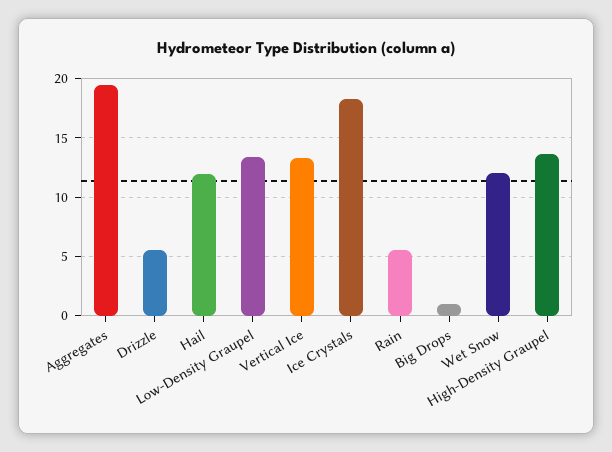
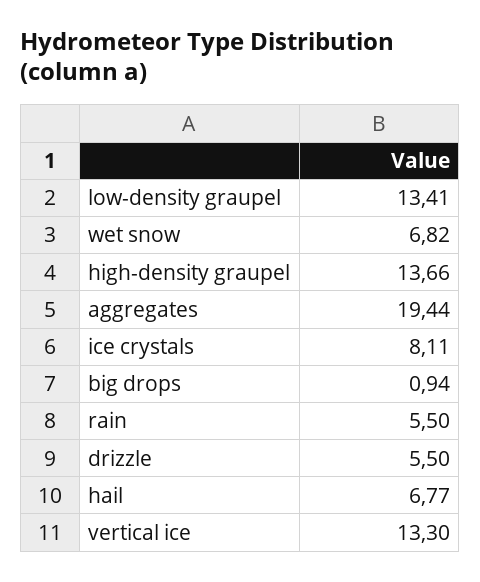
Hail: 12 -> 6.77
Ice Crystals: 18 -> 8.11
Wet Snow: 12 -> 6.82

